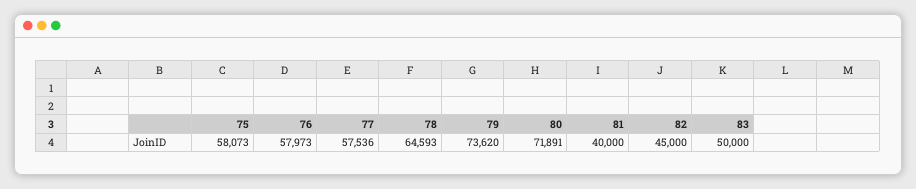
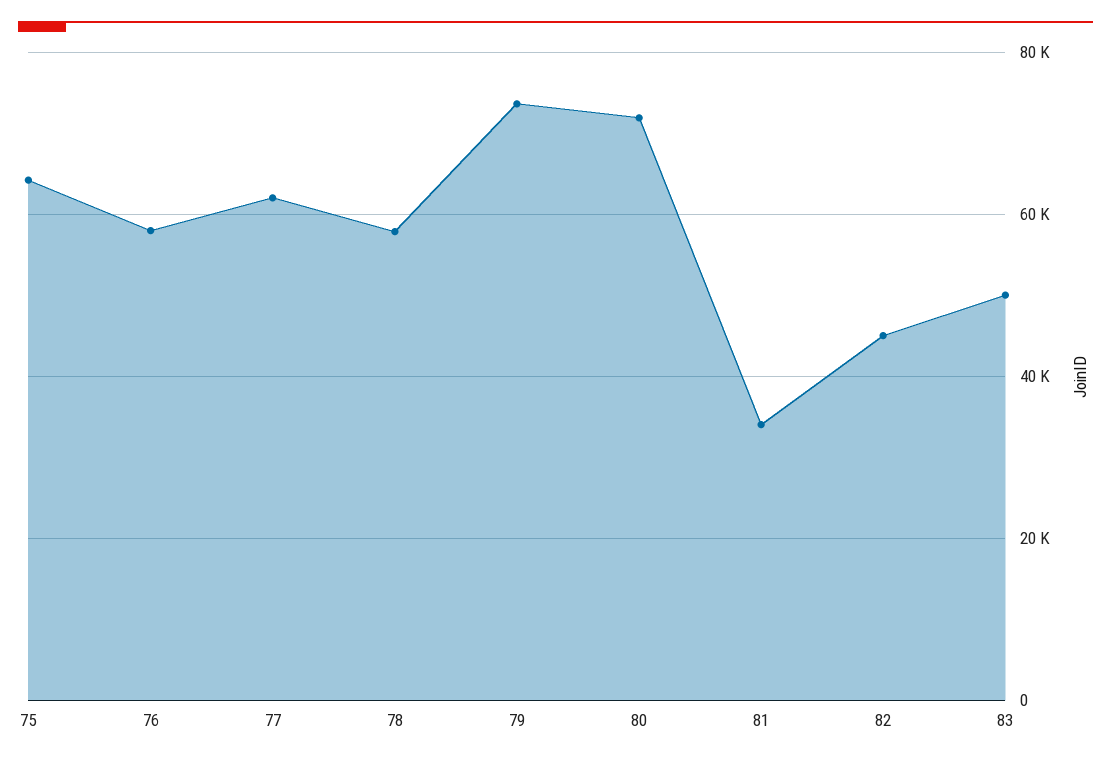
75: 58073 -> 64000
77: 57536 -> 62000
78: 64593 -> 58000
81: 40000 -> 34000

